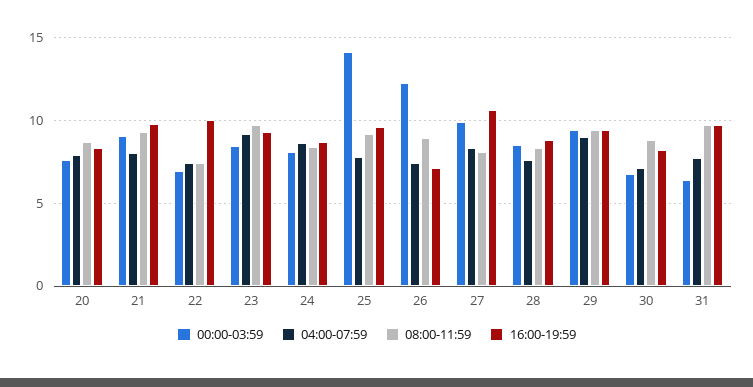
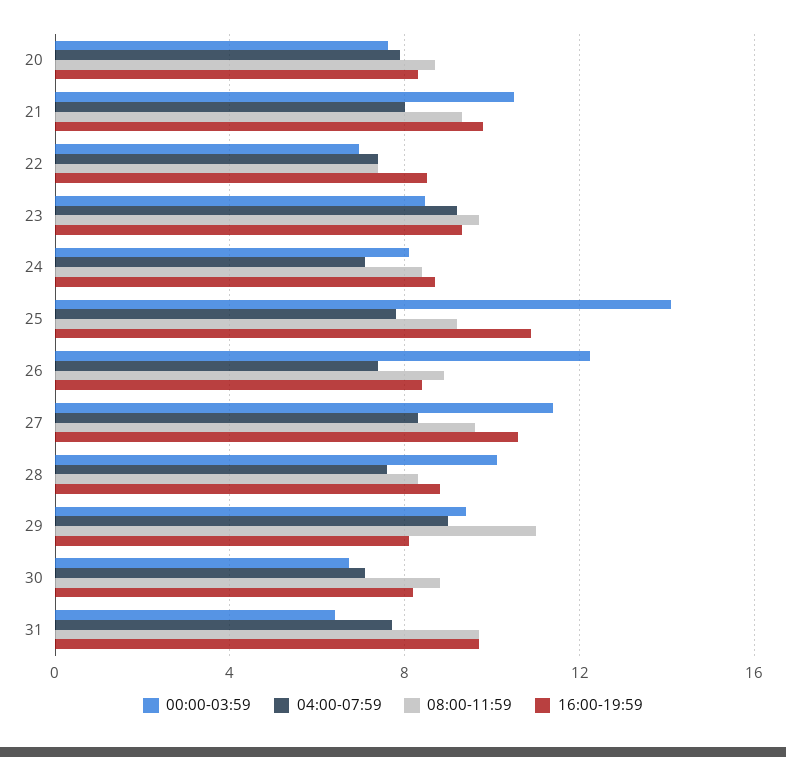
00:00-03:59, 21: 9 -> 10.5
16:00-19:59, 22: 10 -> 8.5
04:00-07:59, 24: 8.5 -> 7
16:00-19:59, 25: 9.5 -> 11
16:00-19:59, 26: 7 -> 8.5
00:00-03:59, 27: 10 -> 11.5
08:00-11:59, 27: 8 -> 9.5
00:00-03:59, 28: 8.5 -> 10
08:00-11:59, 29: 9.5 -> 11
16:00-19:59, 29: 9.5 -> 8

